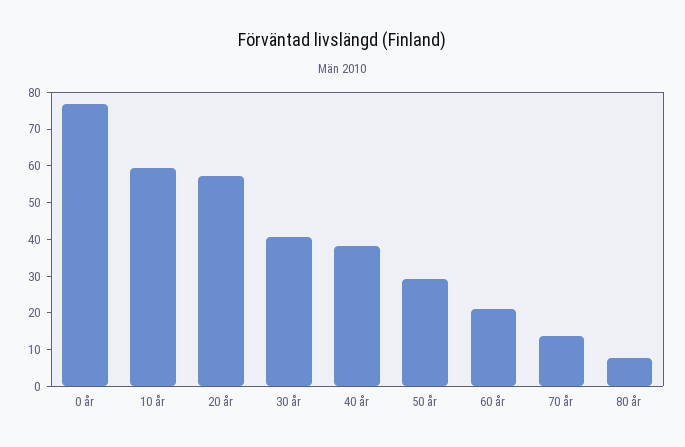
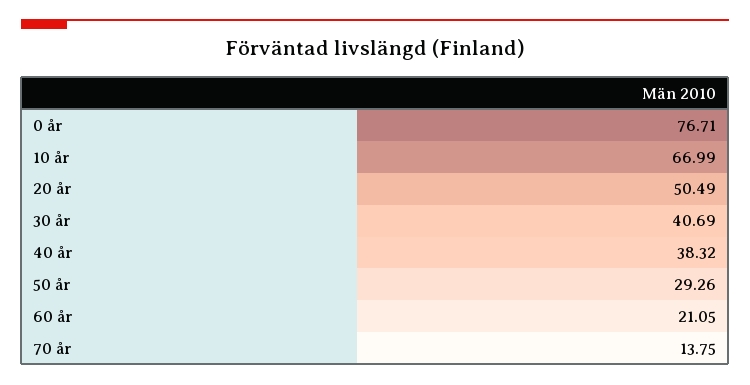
10 år: 60 -> 66.99
20 år: 57.5 -> 50.49
80 år: 7.5 -> none

